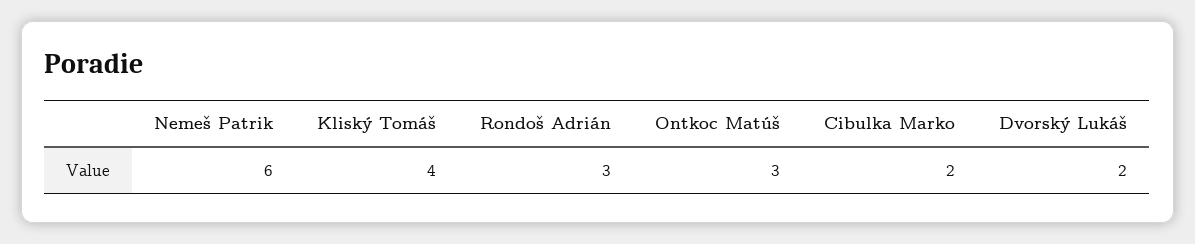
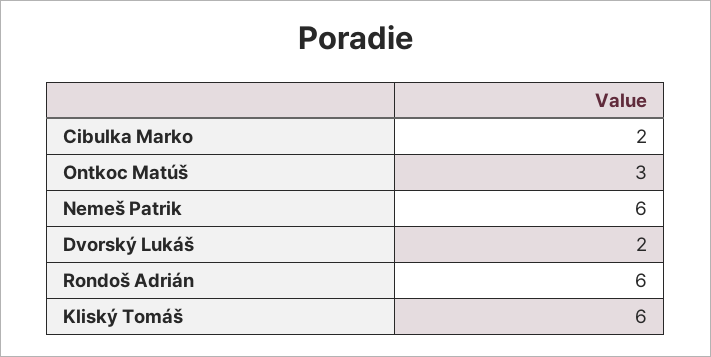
Kliský Tomáš: 4 -> 6
Rondoš Adrián: 3 -> 6

